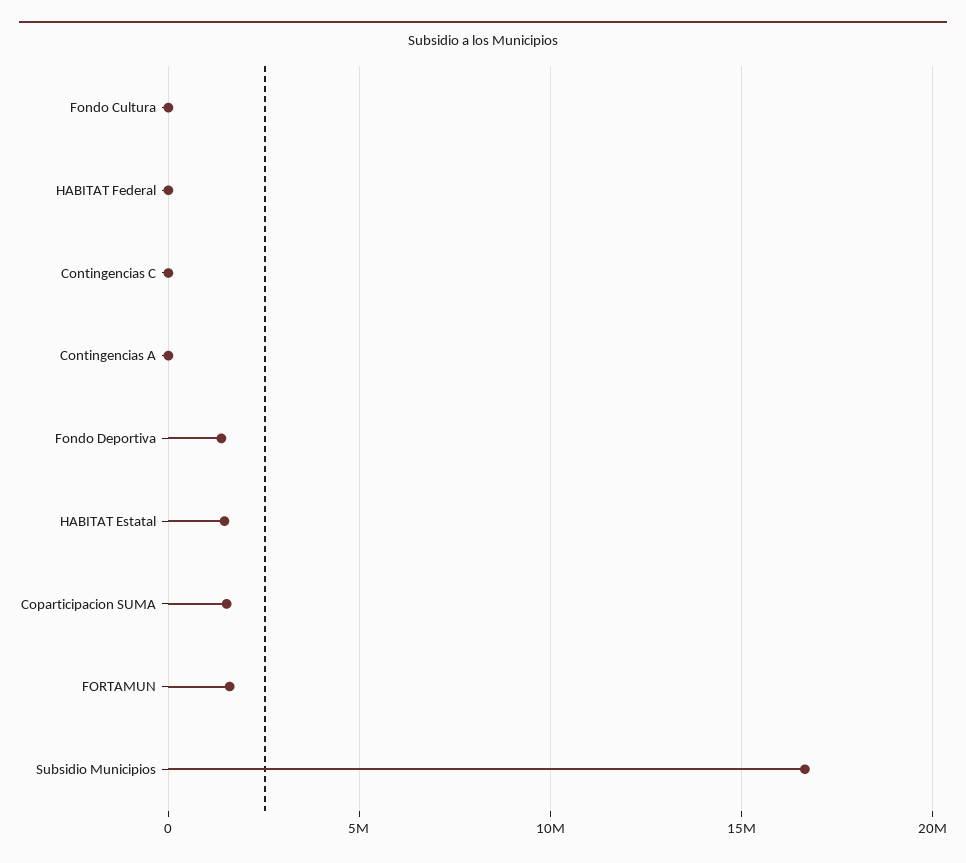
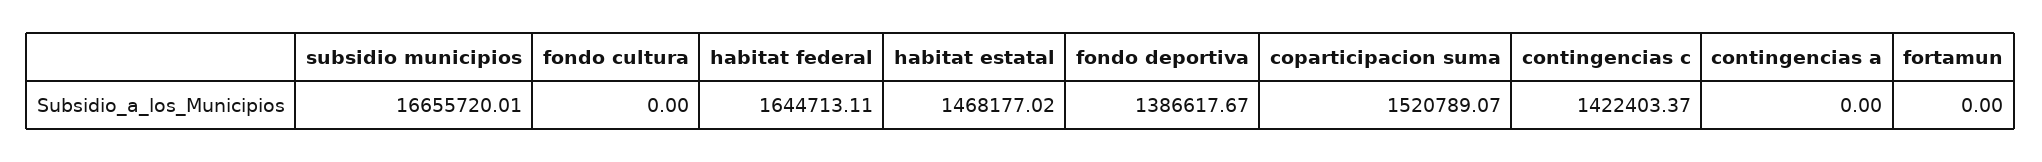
HABITAT Federal: 0 -> 1644713.11
Contingencias C: 0 -> 1422403.37
FORTAMUN: 1500000 -> 0

